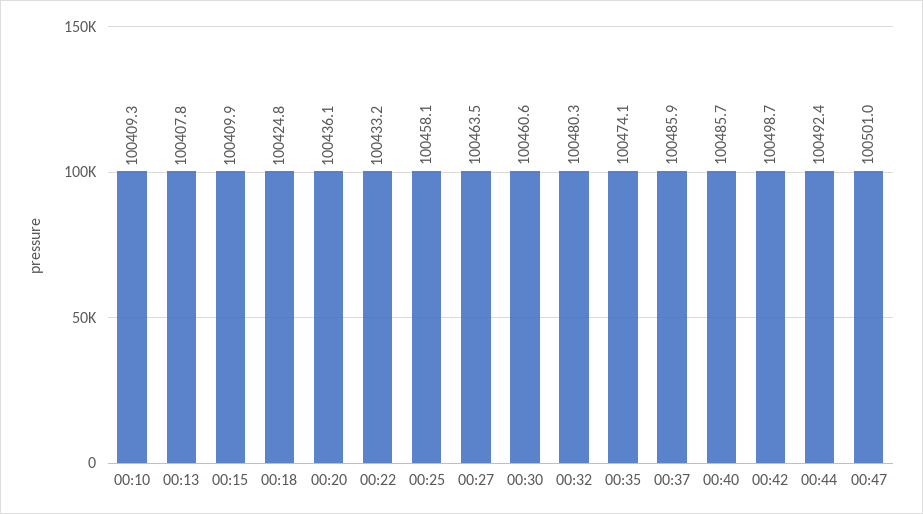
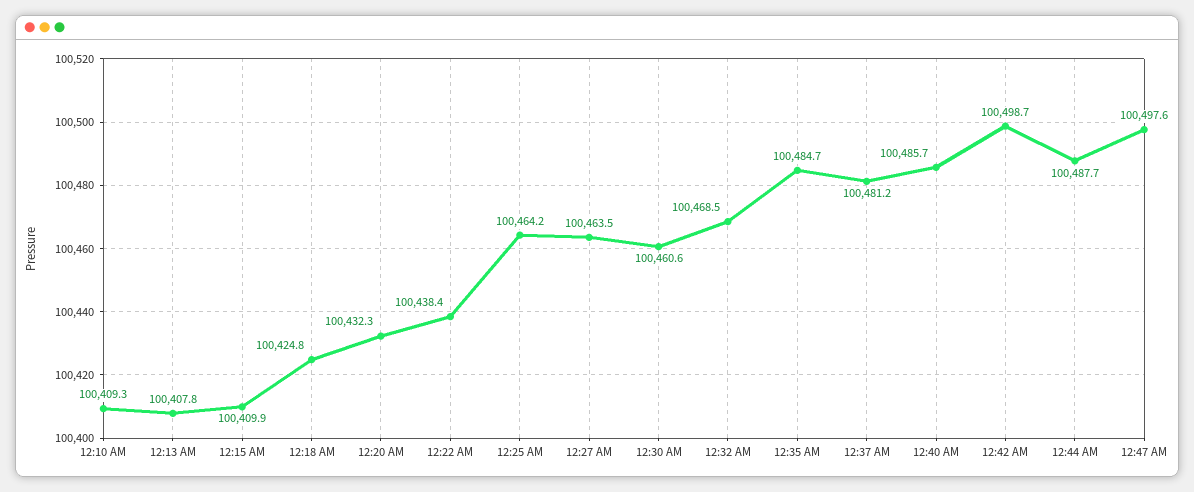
00:20: 100436.1 -> 100432.3
00:22: 100433.2 -> 100438.4
00:25: 100458.1 -> 100464.2
00:32: 100480.3 -> 100468.5
00:35: 100474.1 -> 100484.7
00:37: 100485.9 -> 100481.2
00:44: 100492.4 -> 100487.7
00:47: 100501 -> 100497.6

